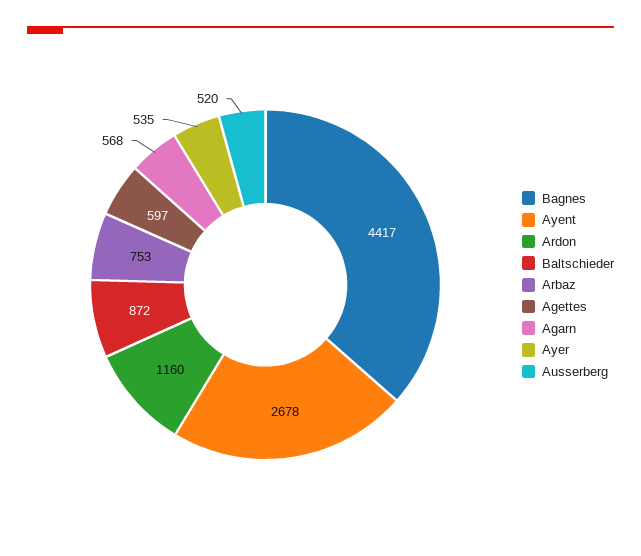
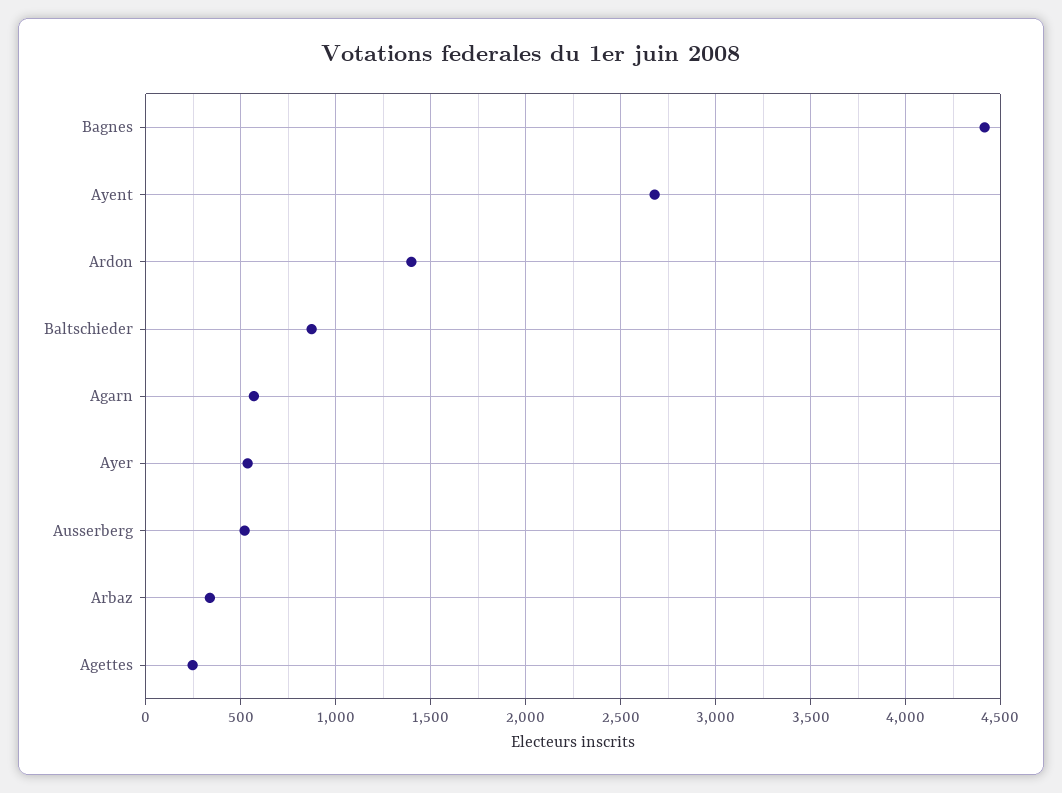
Ardon: 1160 -> 1400
Arbaz: 753 -> 350
Agettes: 597 -> 250

